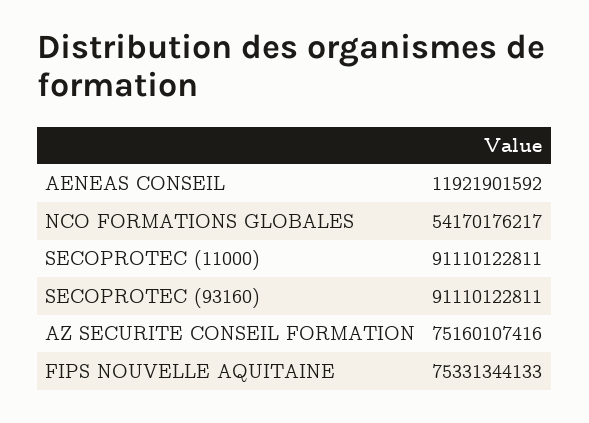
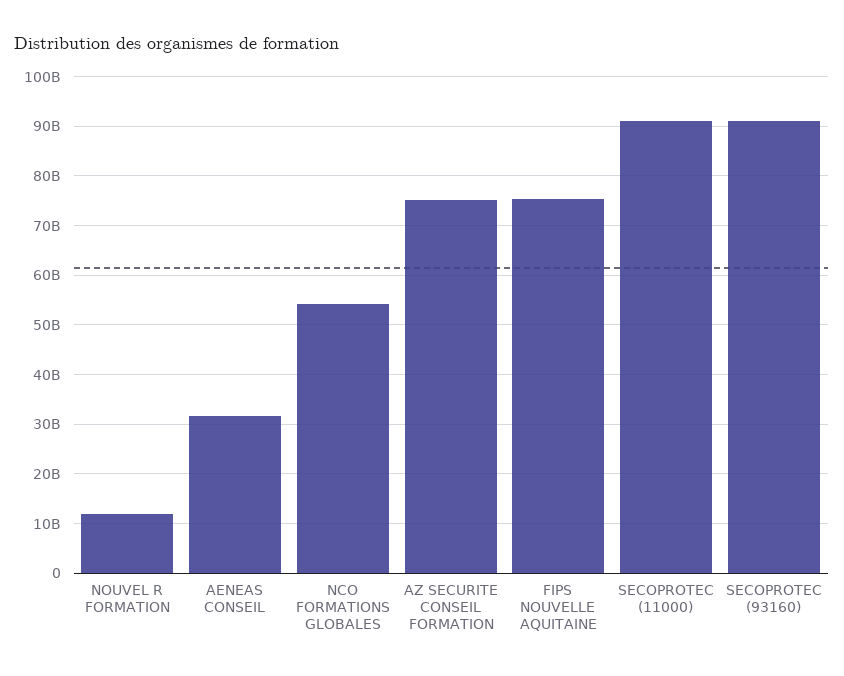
AENEAS CONSEIL: 11921901592 -> 32000000000
NOUVEL R FORMATION: none -> 12000000000

